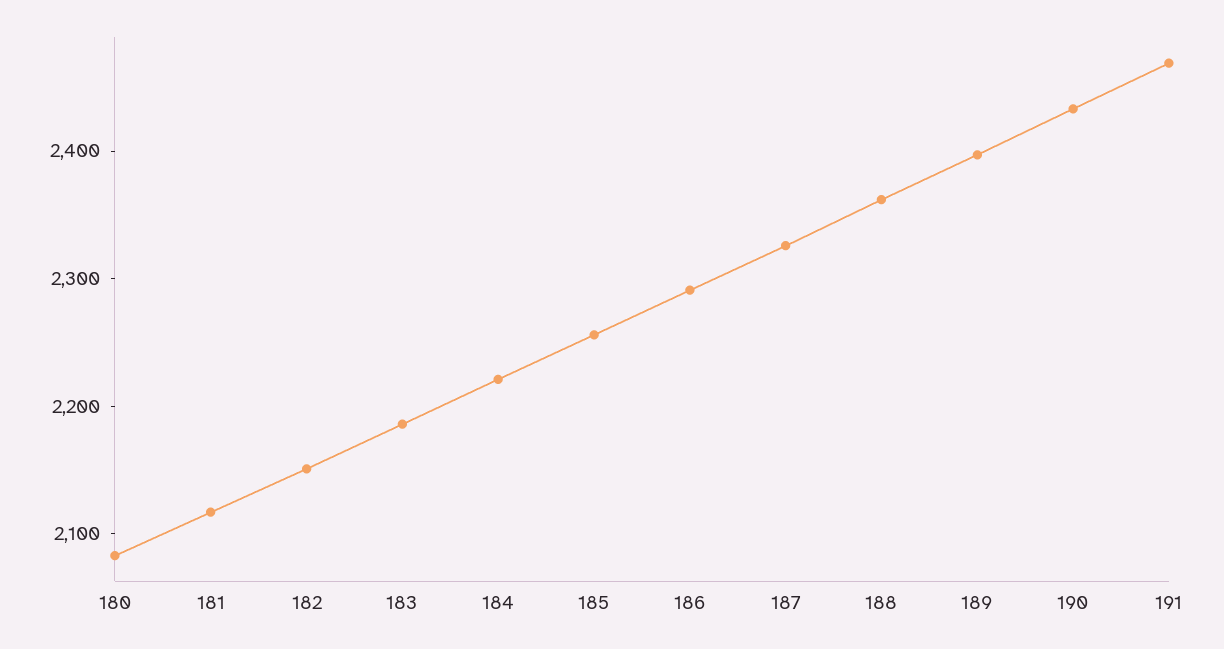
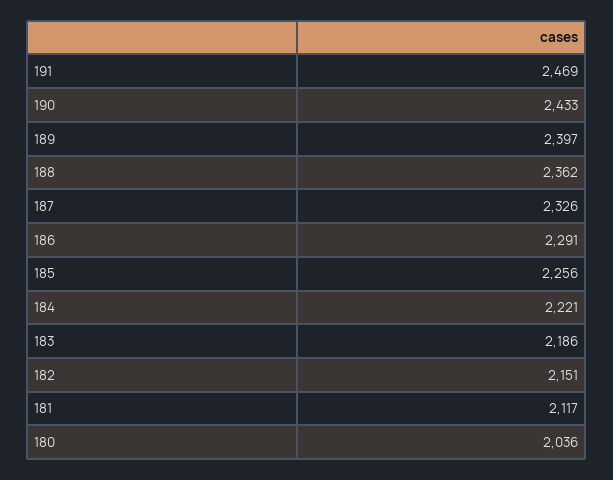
180: 2080 -> 2036

